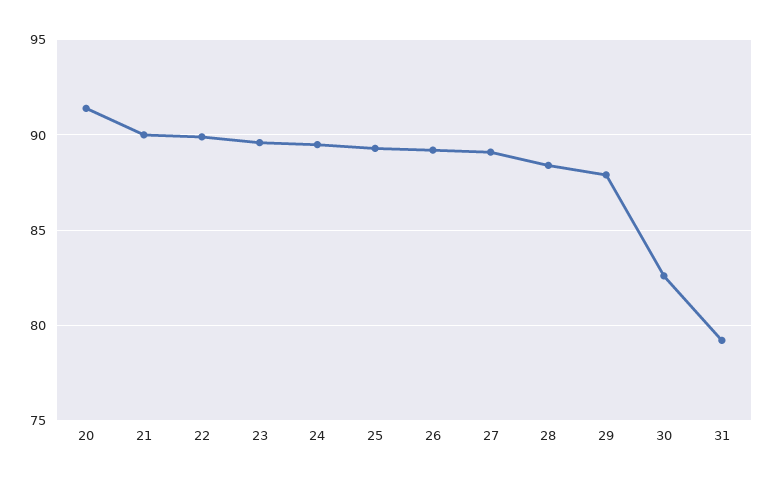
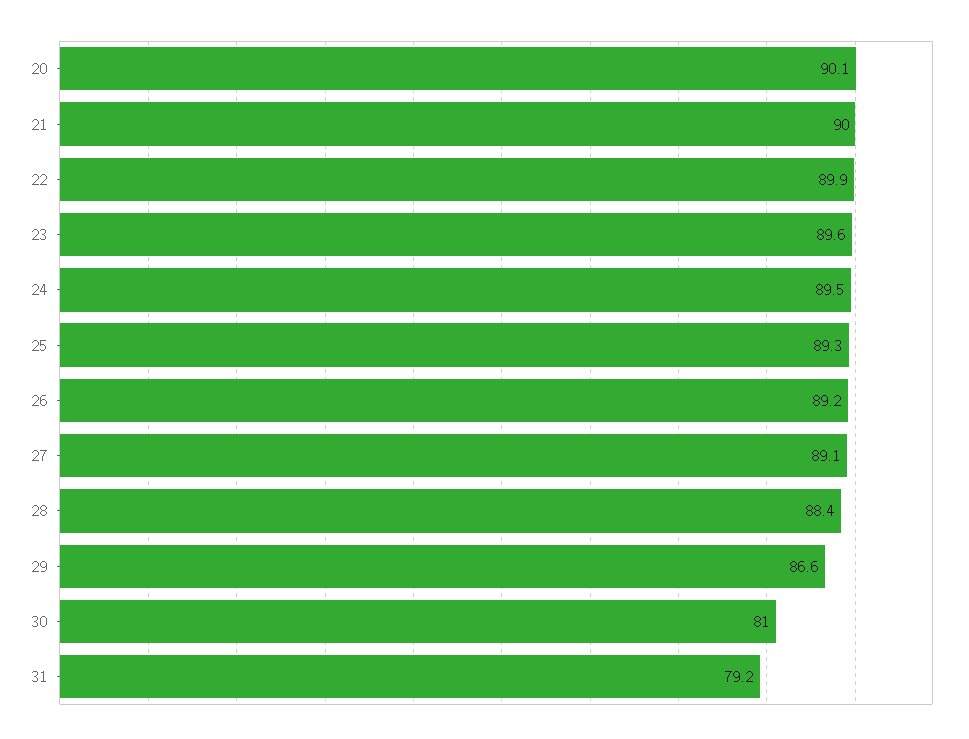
20: 91.5 -> 90.1
29: 88 -> 86.6
30: 82.5 -> 81

